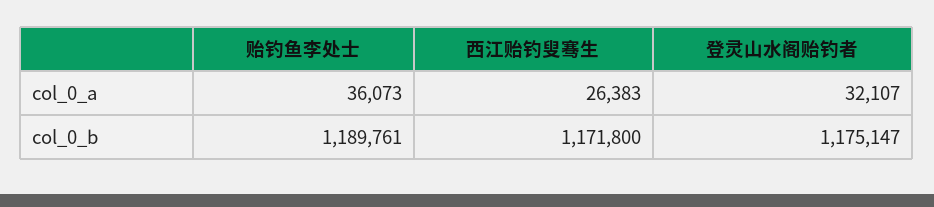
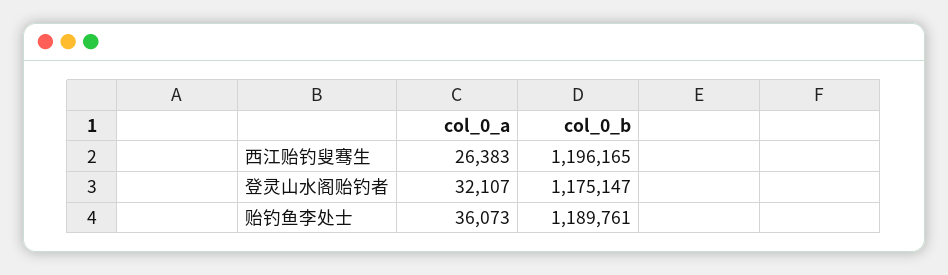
西江贻钓叟骞生, col_0_b: 1171800 -> 1196165

